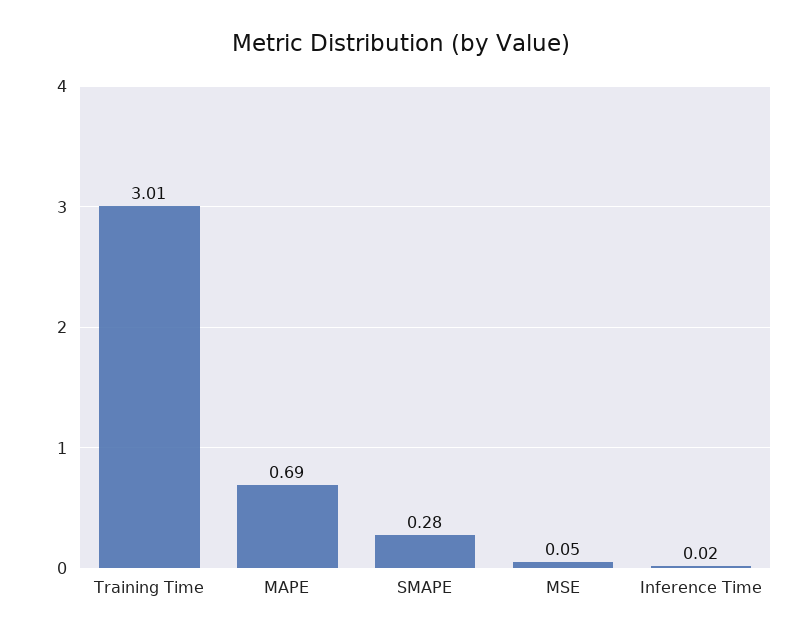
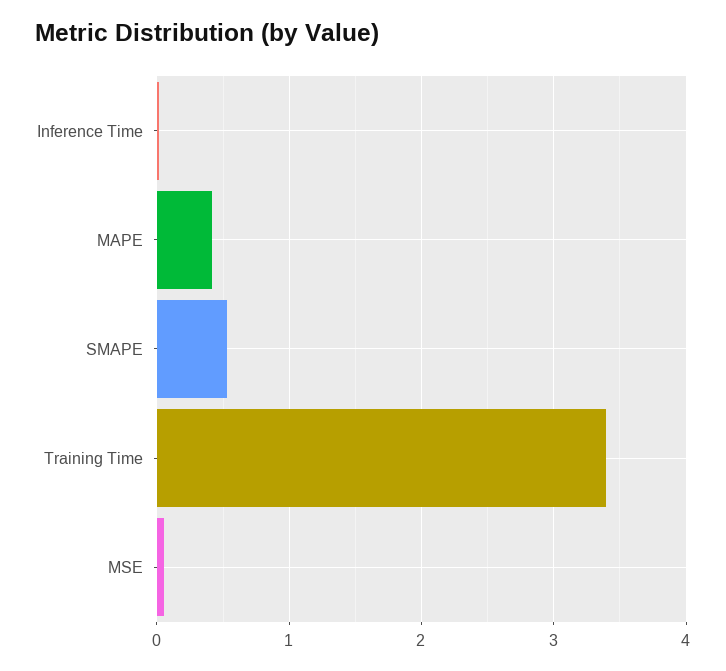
Training Time: 3.01 -> 3.4
MAPE: 0.69 -> 0.4
SMAPE: 0.28 -> 0.5

